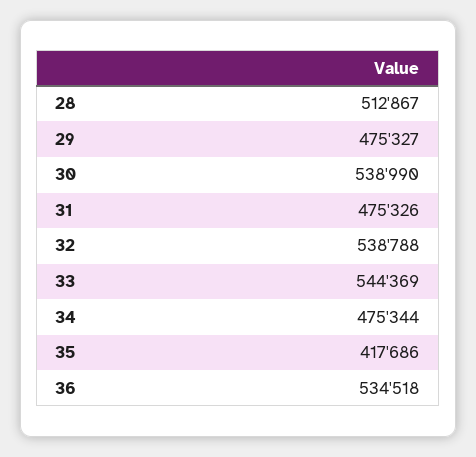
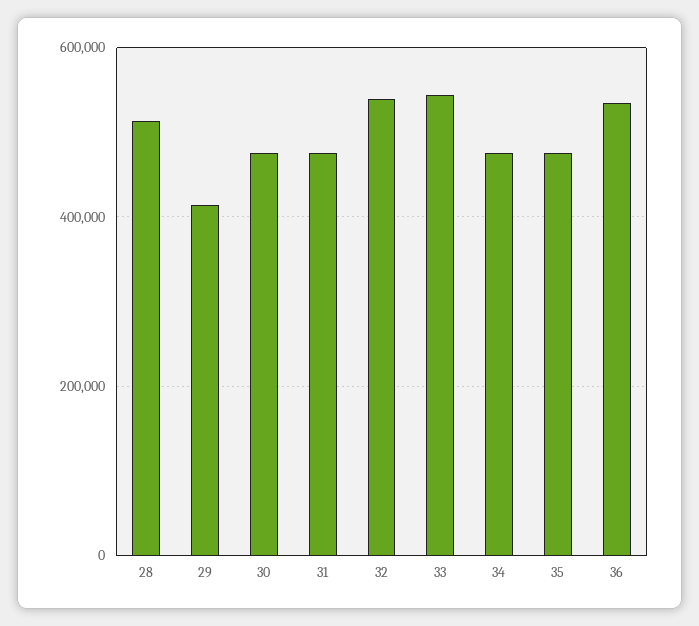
29: 475327 -> 420000
30: 538990 -> 480000
35: 417686 -> 480000

